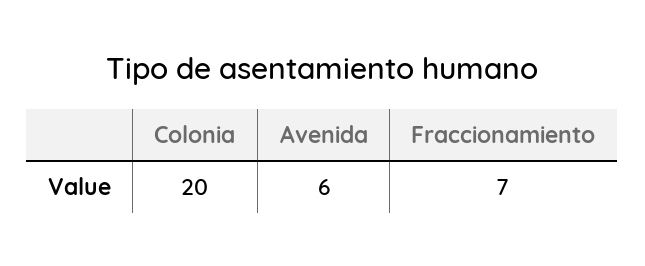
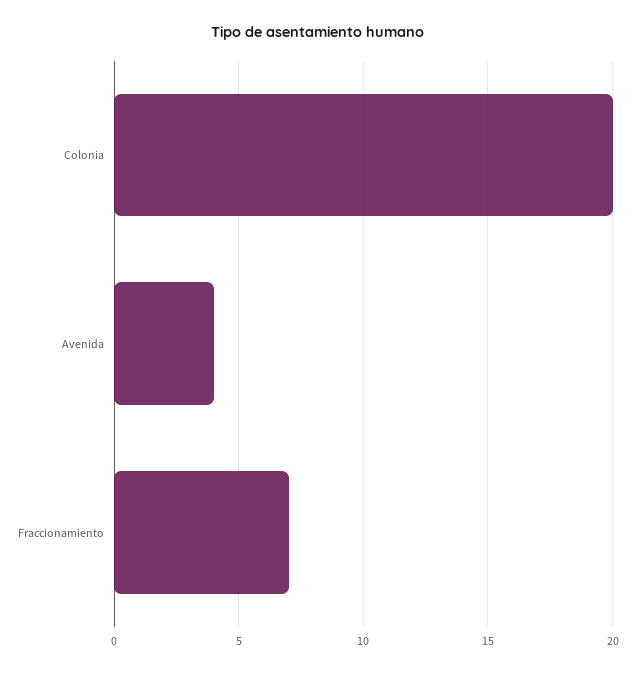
Avenida: 6 -> 4

